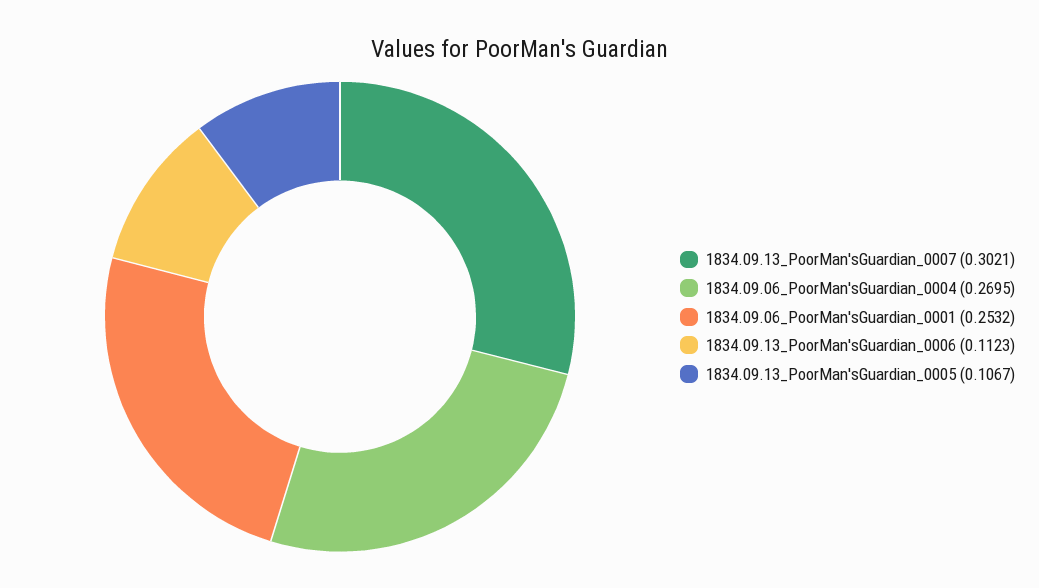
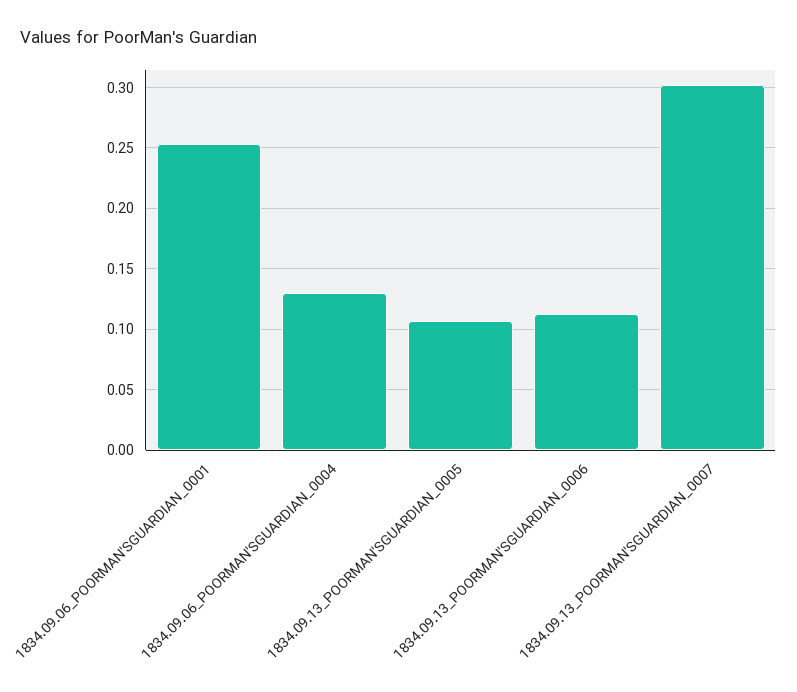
1834.09.06_PoorMan'sGuardian_0004: 0.2695 -> 0.13

